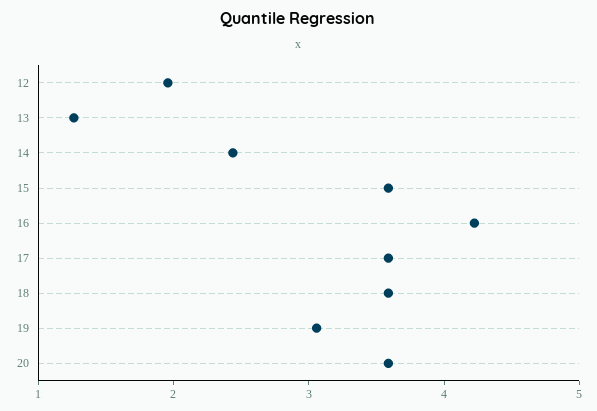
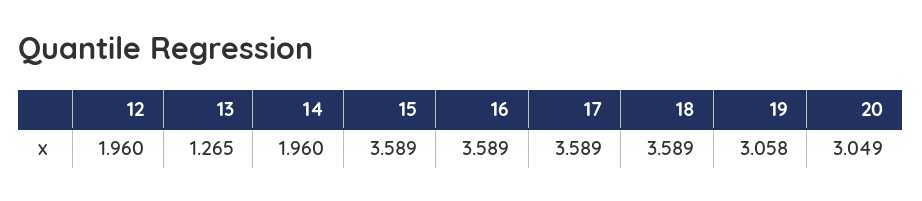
14: 2.4 -> 1.96
16: 4.2 -> 3.589
20: 3.6 -> 3.049

